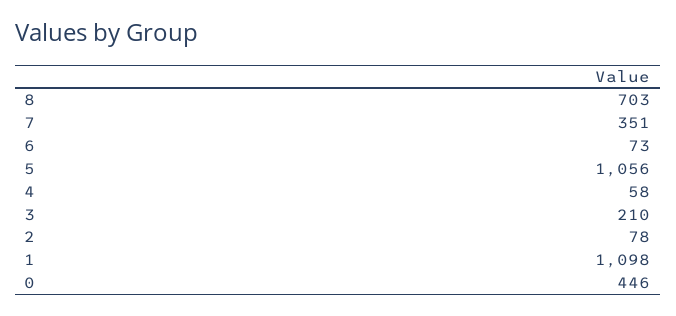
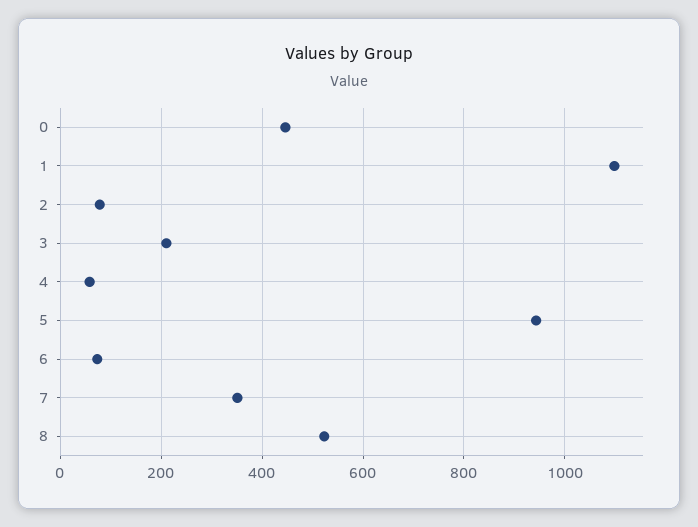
8: 703 -> 520
5: 1056 -> 940

